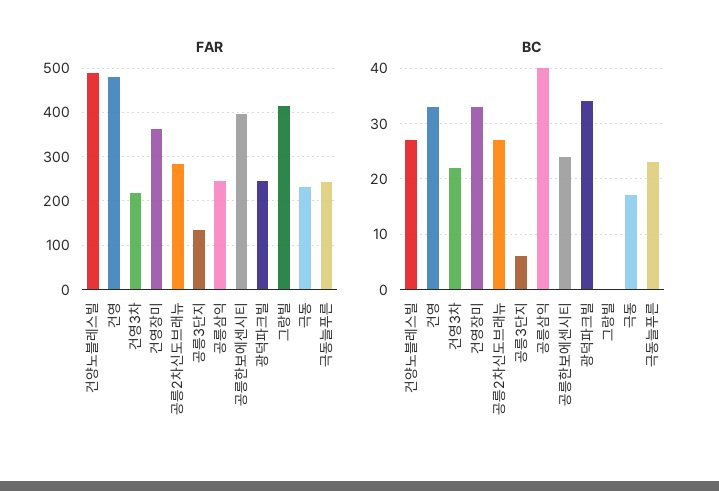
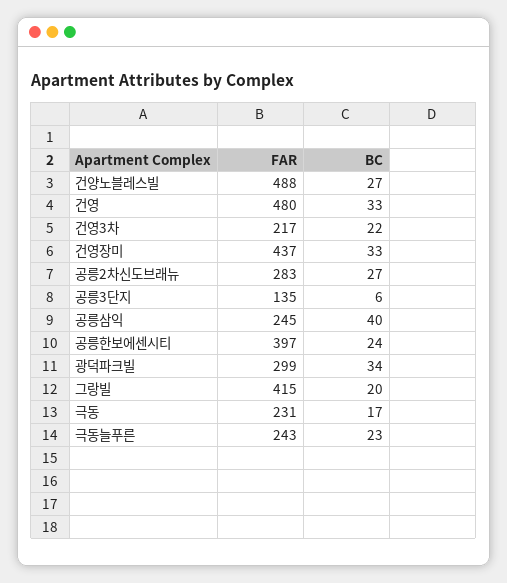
FAR, 건영장미: 360 -> 437
FAR, 광덕파크빌: 240 -> 299
BC, 그랑빌: 0 -> 20

